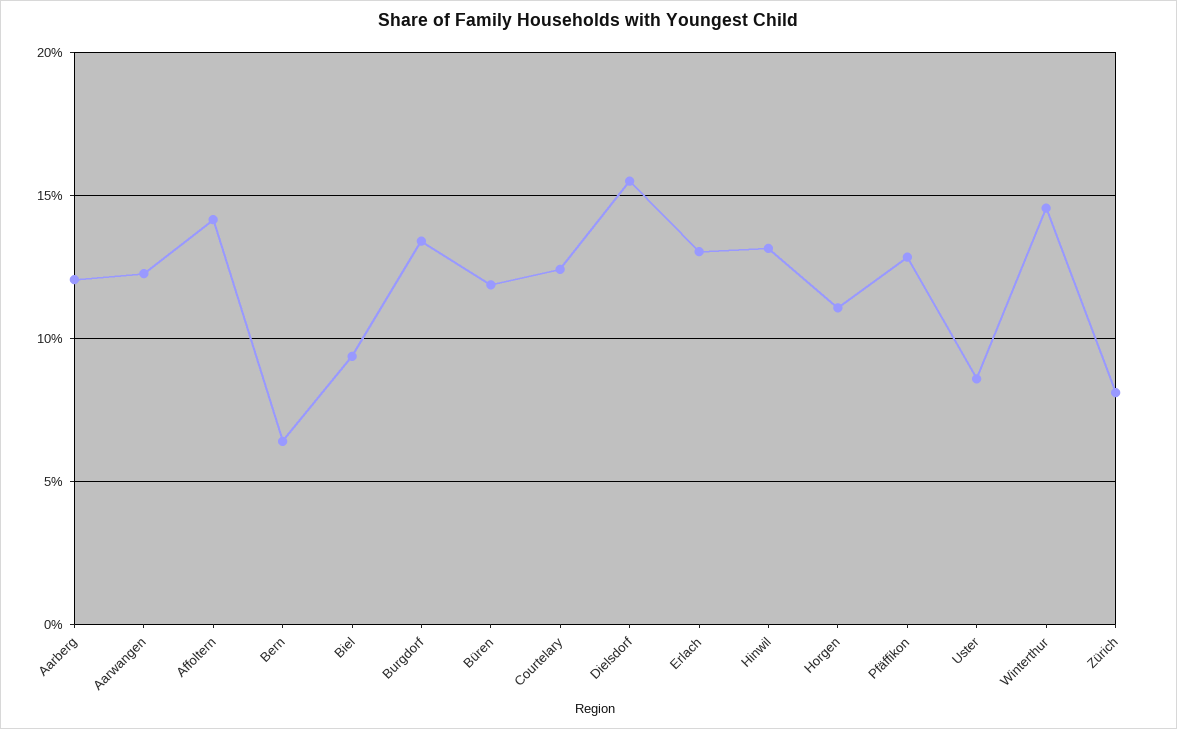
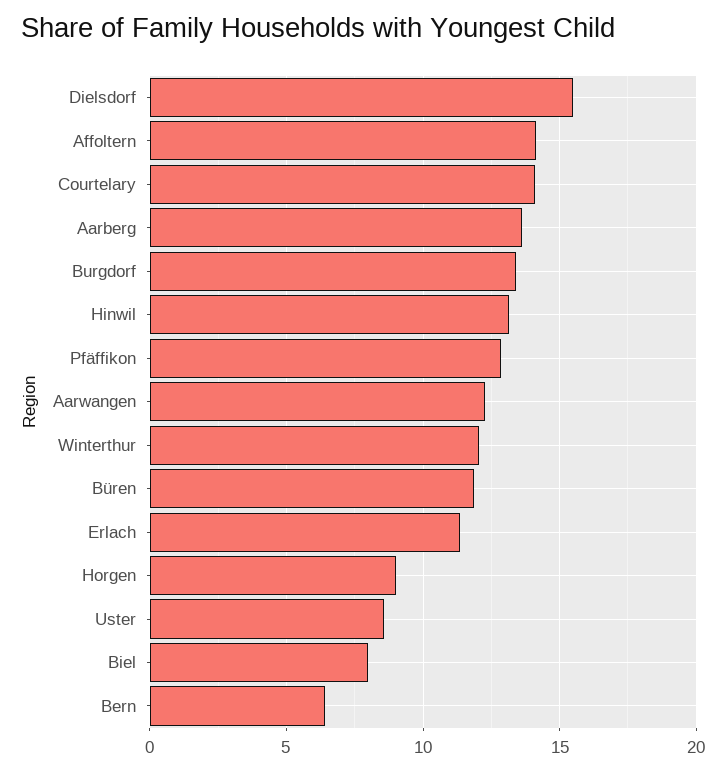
Aarberg: 12 -> 13.5
Biel: 9.5 -> 8
Courtelary: 12.5 -> 14
Erlach: 13 -> 11.5
Horgen: 11 -> 9
Winterthur: 14.5 -> 12
Zürich: 8 -> none

